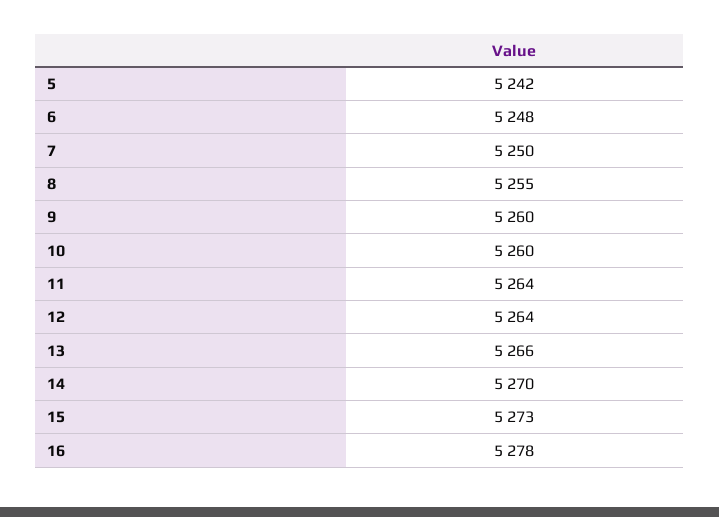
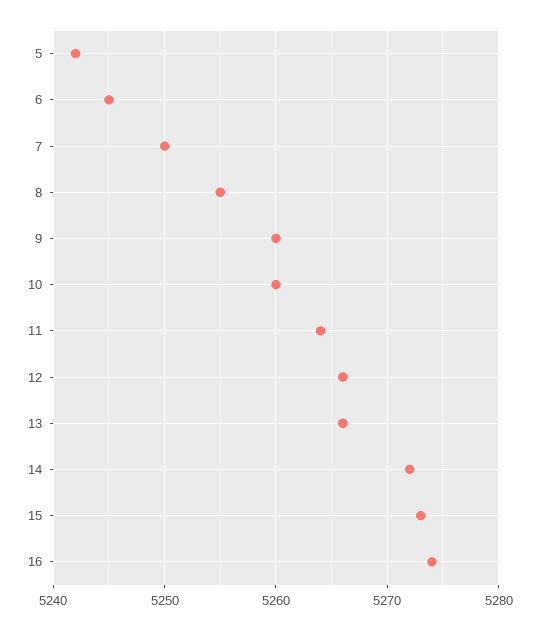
6: 5248 -> 5245
12: 5264 -> 5266
14: 5270 -> 5272
16: 5278 -> 5274

